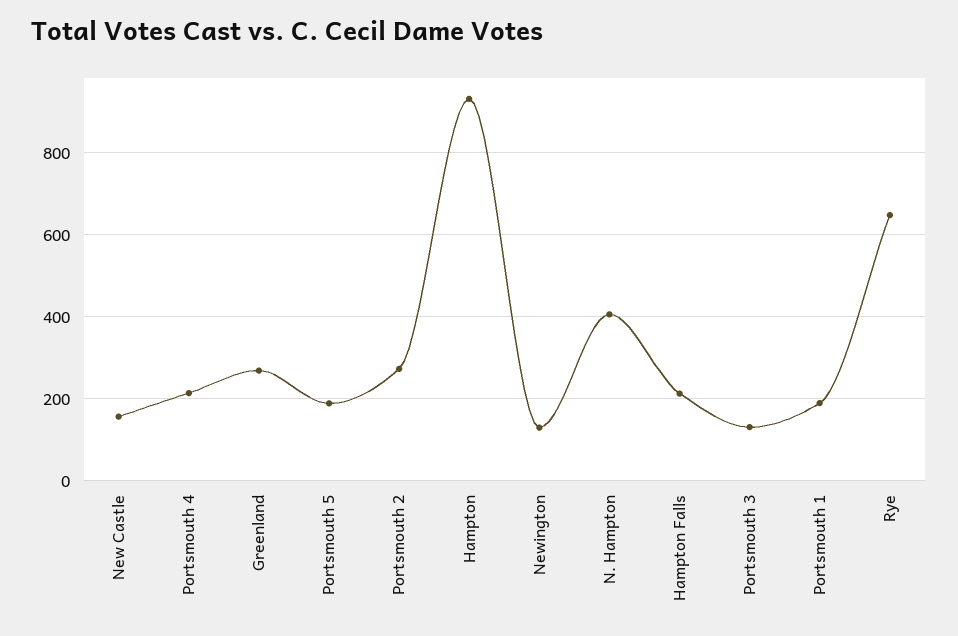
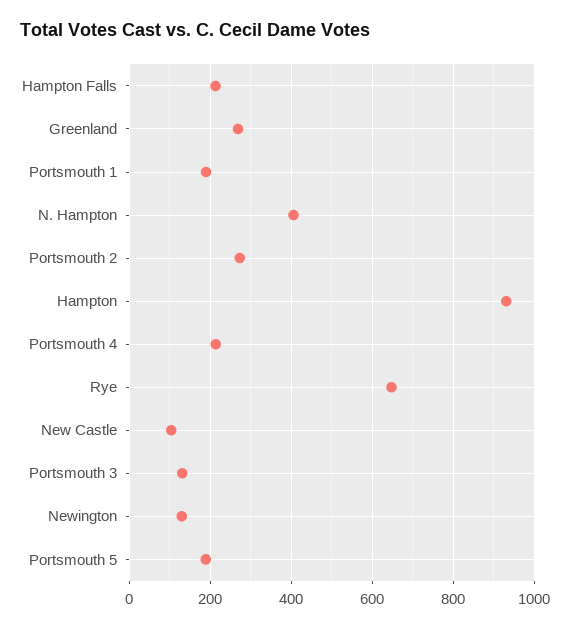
New Castle: 160 -> 100

